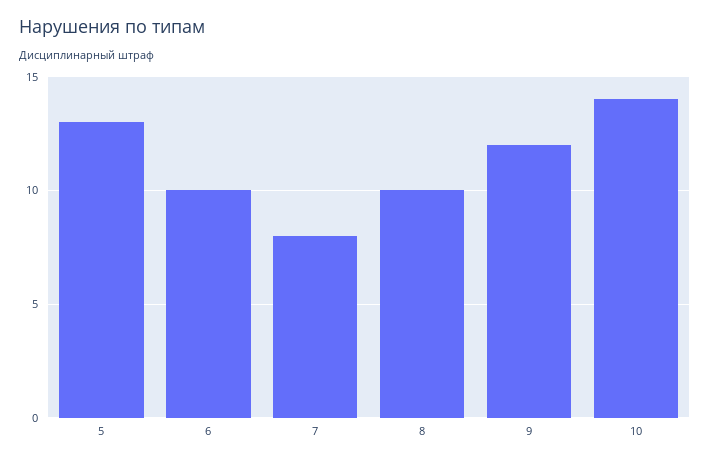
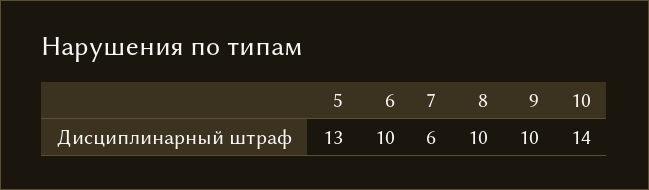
7: 8 -> 6
9: 12 -> 10

